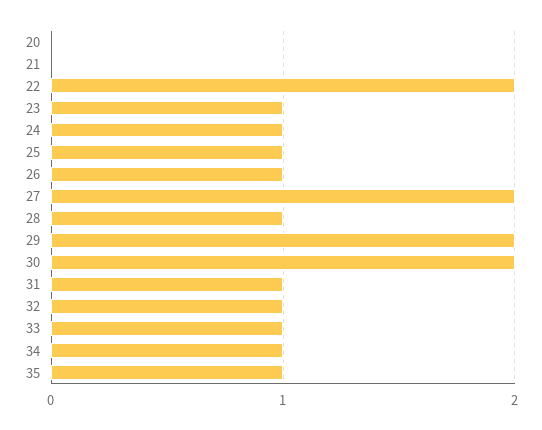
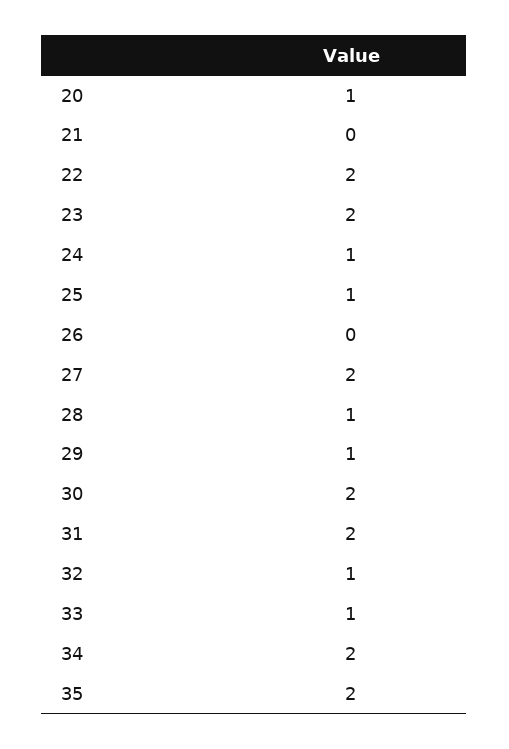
20: 0 -> 1
23: 1 -> 2
26: 1 -> 0
29: 2 -> 1
31: 1 -> 2
34: 1 -> 2
35: 1 -> 2

